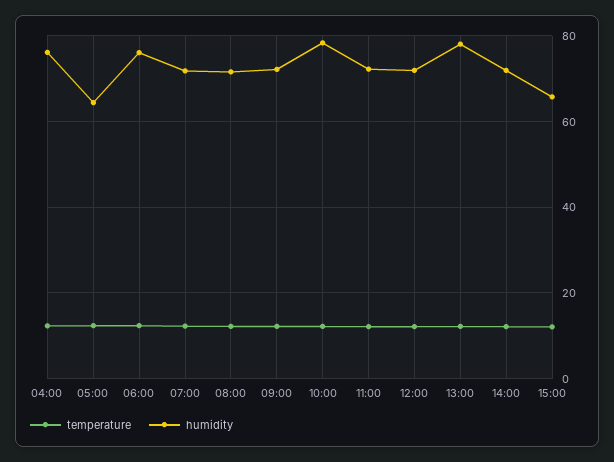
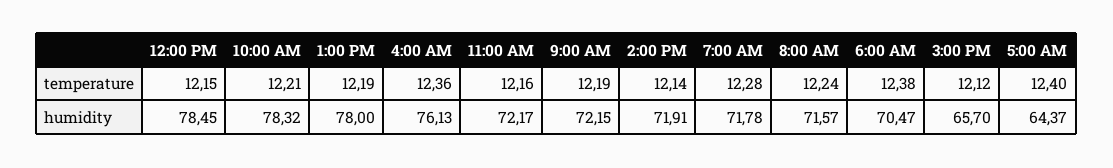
humidity, 06:00: 76 -> 70.47
humidity, 12:00: 72 -> 78.45

